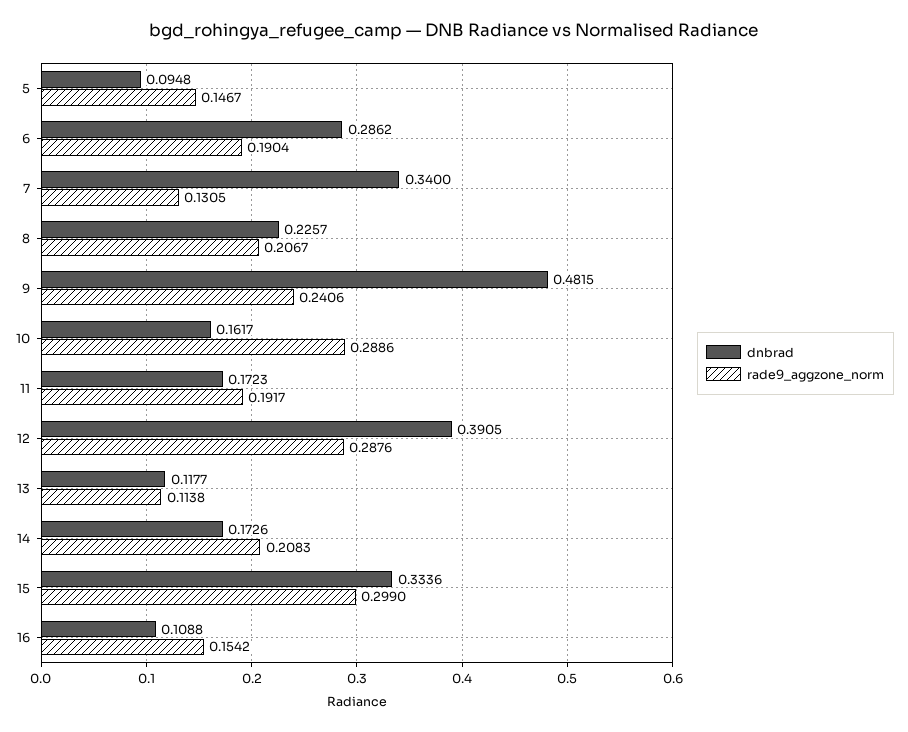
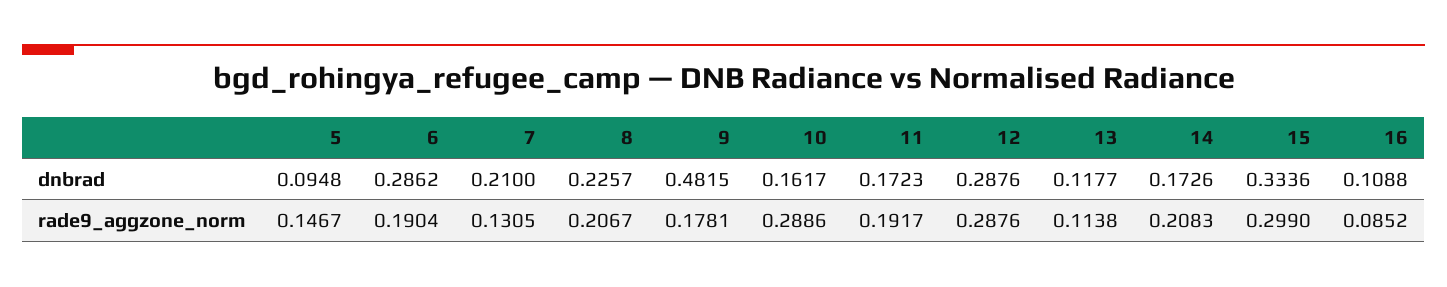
dnbrad, 7: 0.34 -> 0.21
rade9_aggzone_norm, 9: 0.2406 -> 0.1781
dnbrad, 12: 0.3905 -> 0.2876
rade9_aggzone_norm, 16: 0.1542 -> 0.0852

